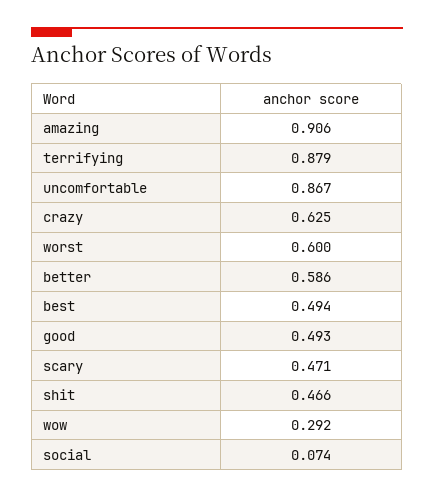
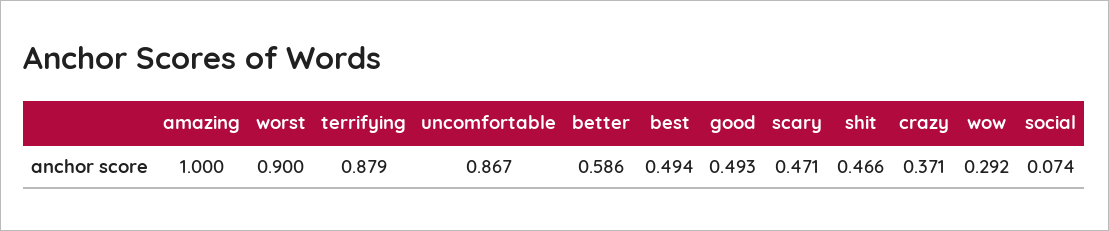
amazing: 0.906 -> 1
crazy: 0.625 -> 0.371
worst: 0.6 -> 0.9

